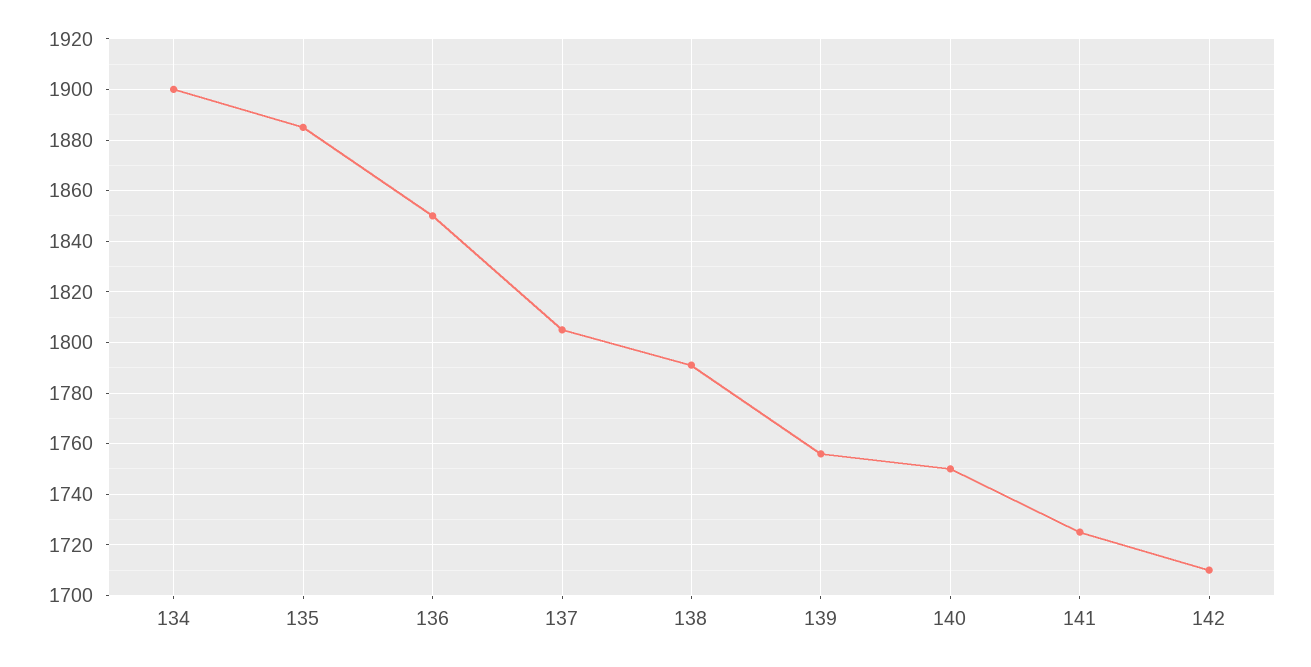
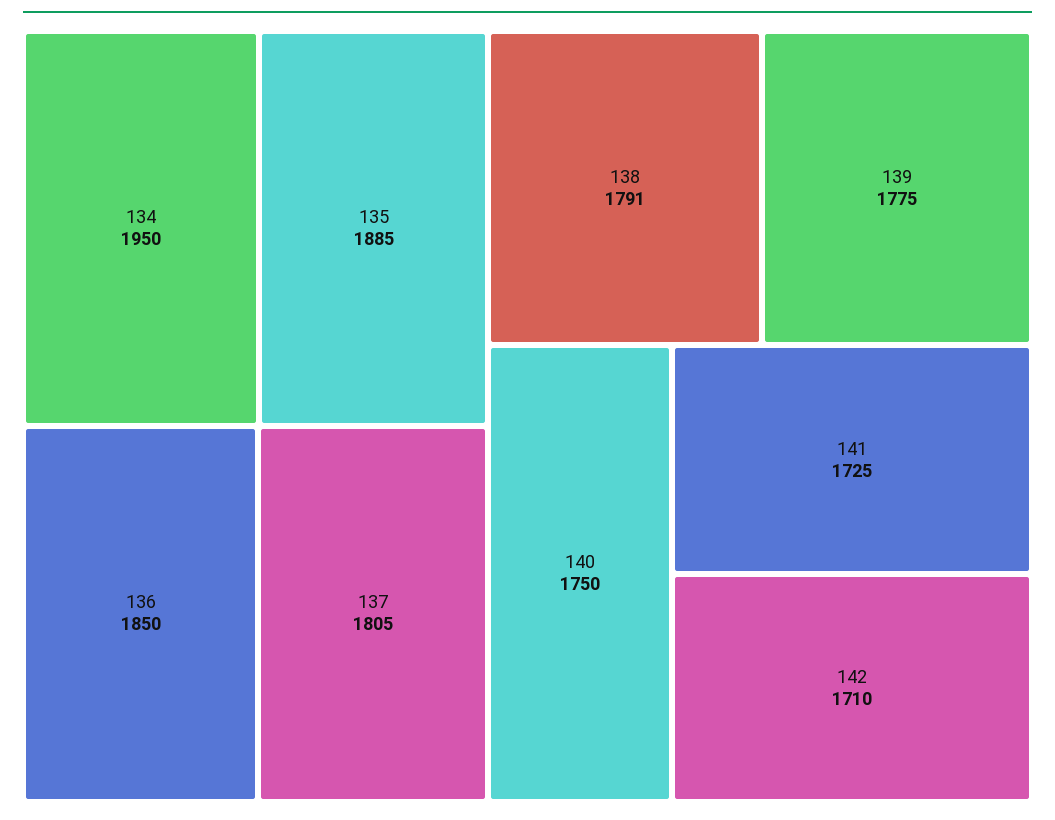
134: 1900 -> 1950
139: 1755 -> 1775

